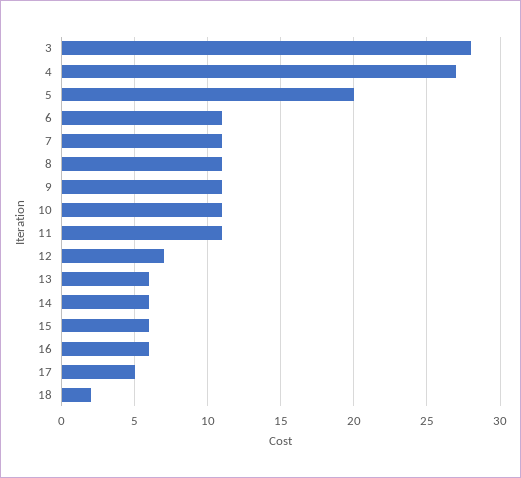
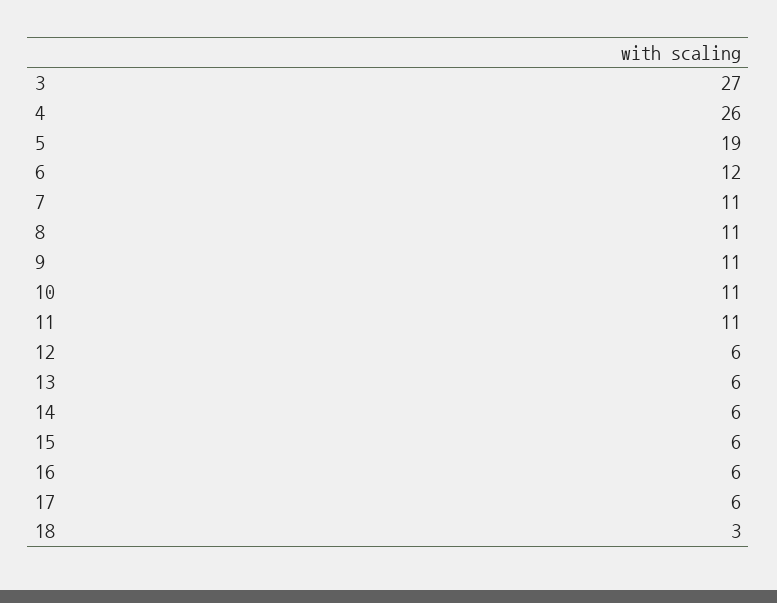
3: 28 -> 27
4: 27 -> 26
5: 20 -> 19
6: 11 -> 12
12: 7 -> 6
17: 5 -> 6
18: 2 -> 3

